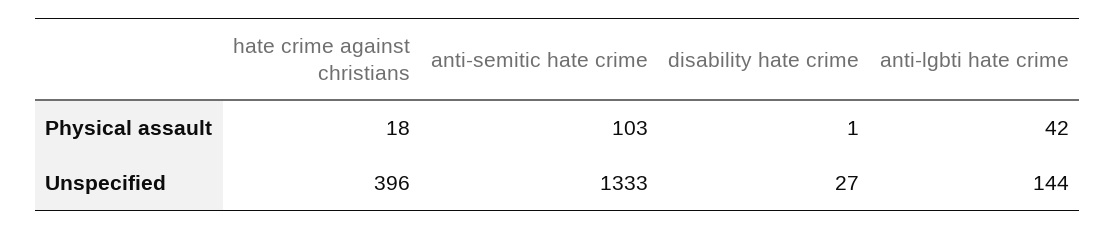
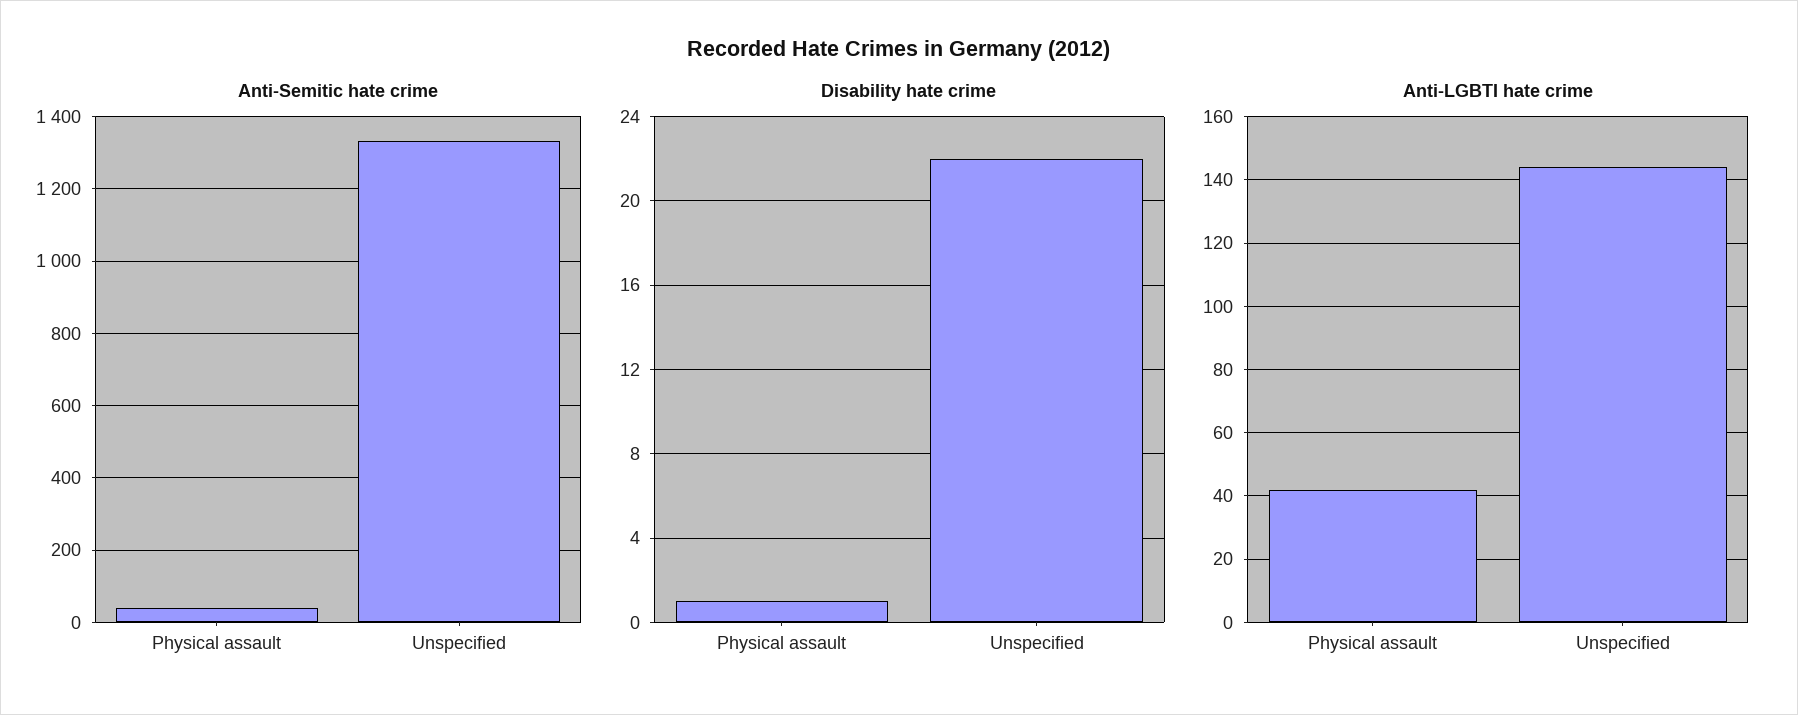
hate crime against christians, Physical assault: 18 -> none
anti-semitic hate crime, Physical assault: 103 -> 40
hate crime against christians, Unspecified: 396 -> none
disability hate crime, Unspecified: 27 -> 22

